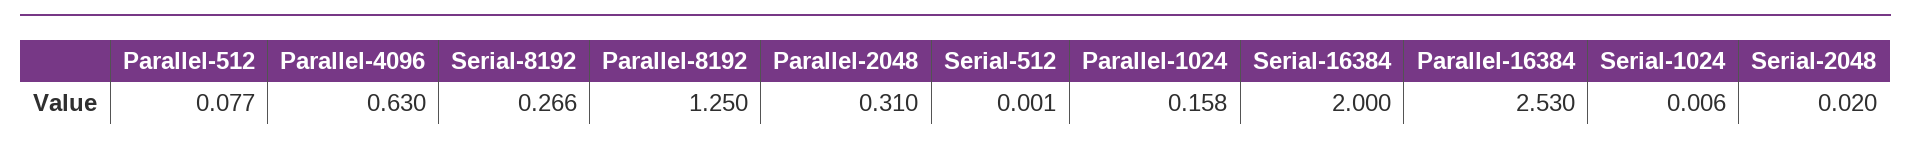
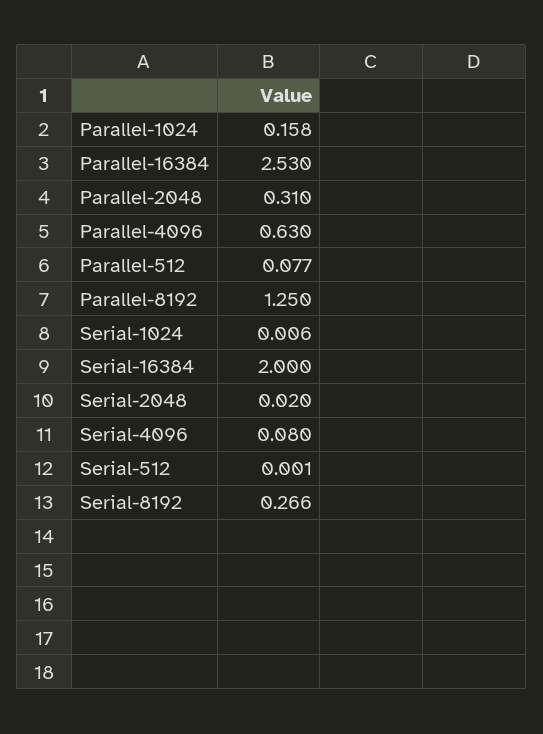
Serial-4096: none -> 0.08

